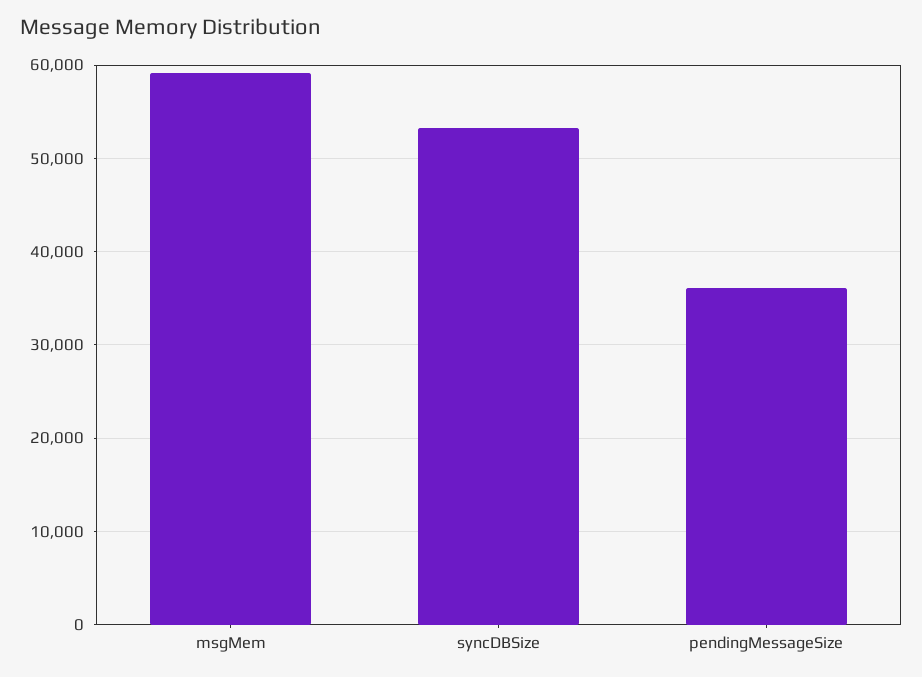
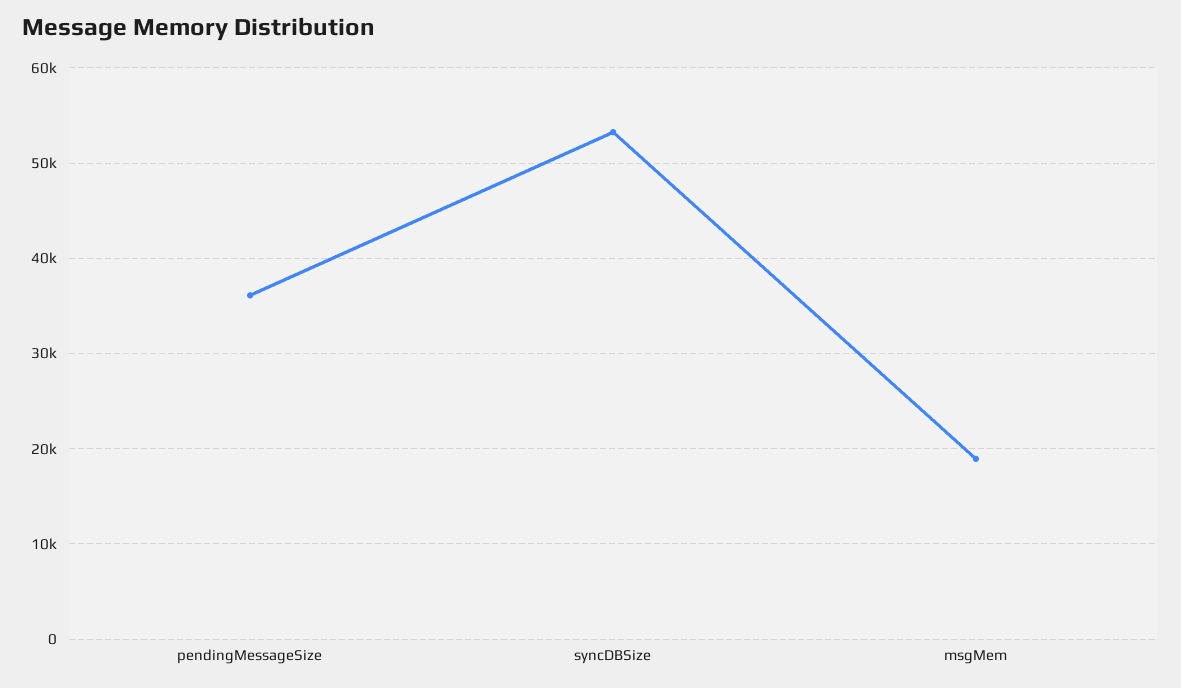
msgMem: 59000 -> 19000

